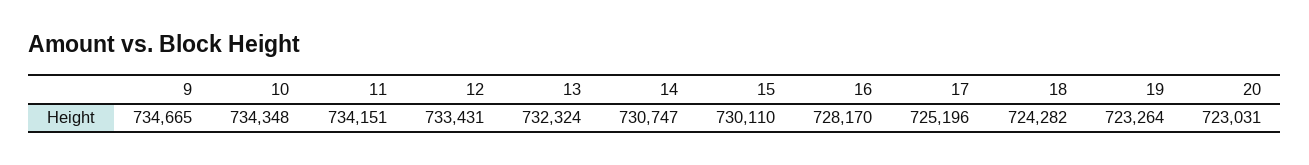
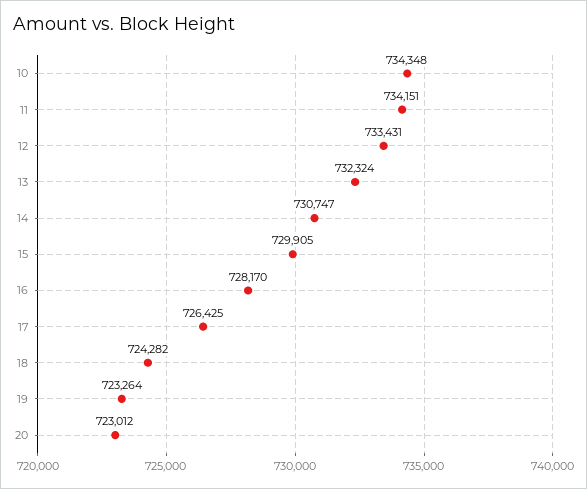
9: 734665 -> none
15: 730110 -> 729905
17: 725196 -> 726425
20: 723031 -> 723012

